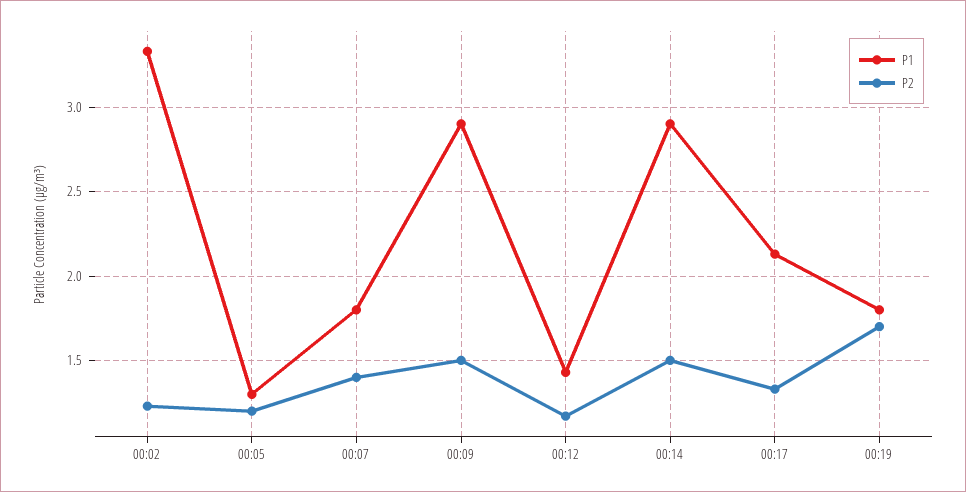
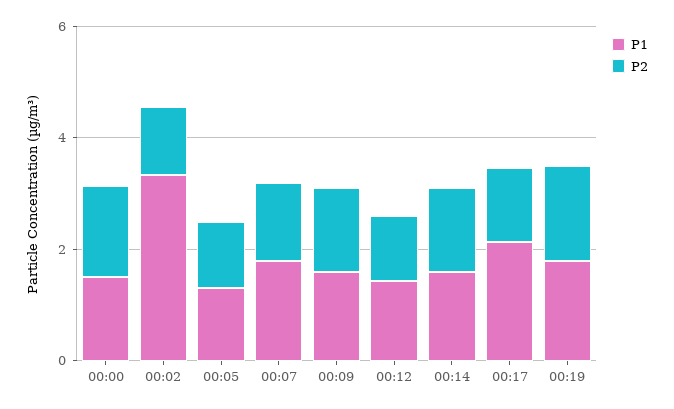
P1, 00:09: 2.9 -> 1.5
P1, 00:14: 2.9 -> 1.5
P1, 00:00: none -> 1.5
P2, 00:00: none -> 1.5

